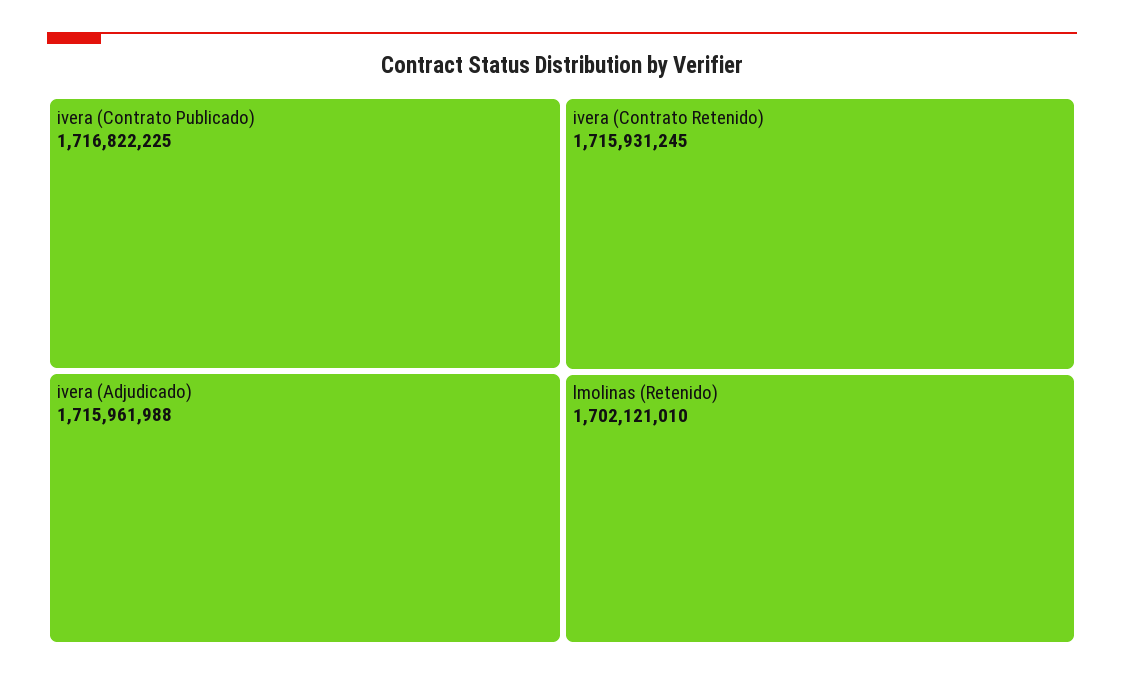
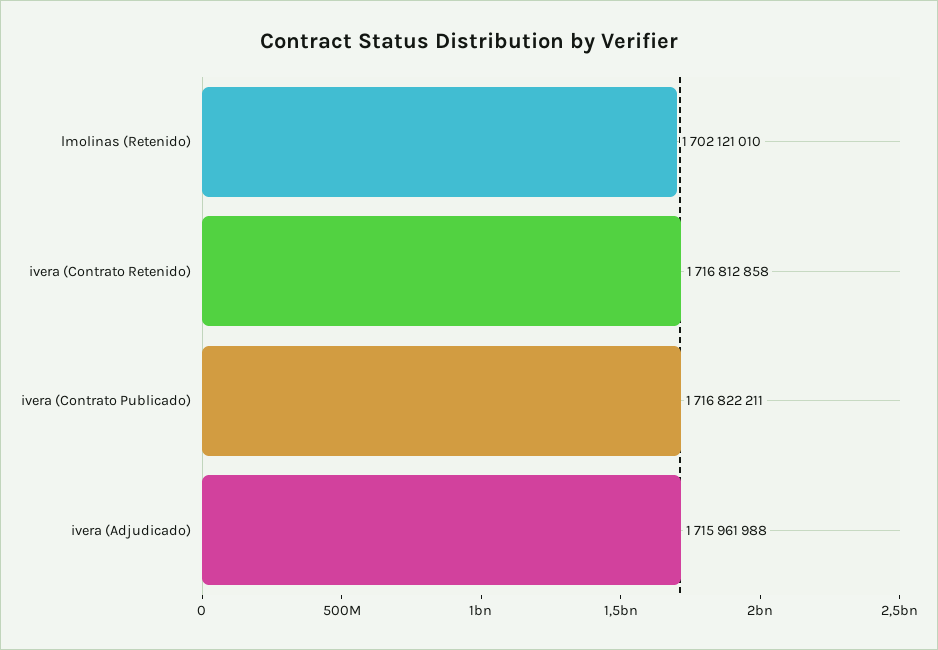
ivera (Contrato Publicado): 1716822225 -> 1716822211
ivera (Contrato Retenido): 1715931245 -> 1716812858

